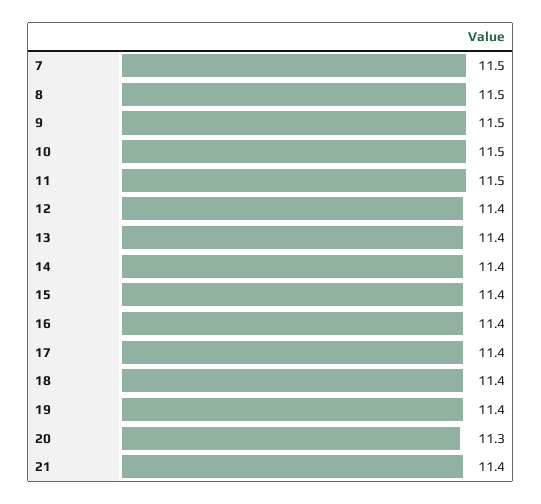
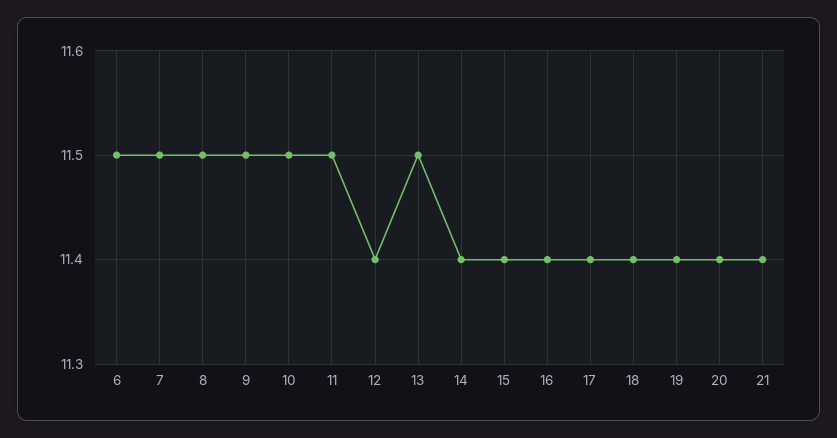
13: 11.4 -> 11.5
20: 11.3 -> 11.4
6: none -> 11.5

